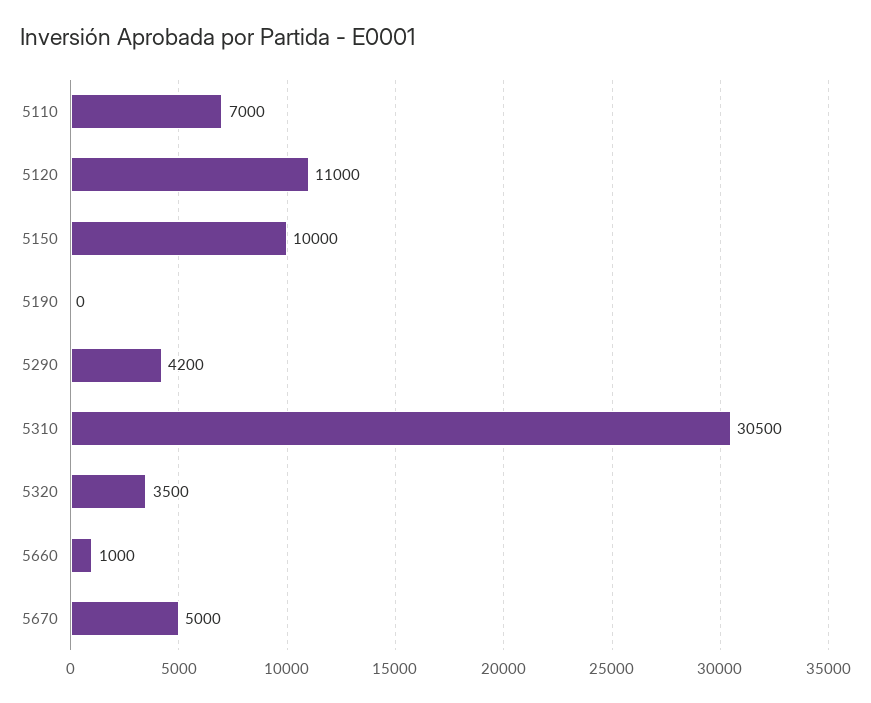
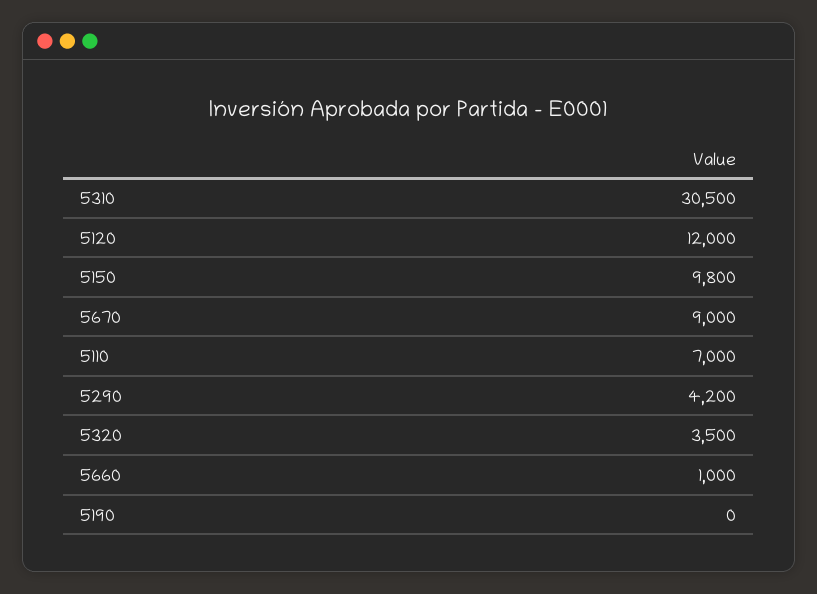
5120: 11000 -> 12000
5150: 10000 -> 9800
5670: 5000 -> 9000

